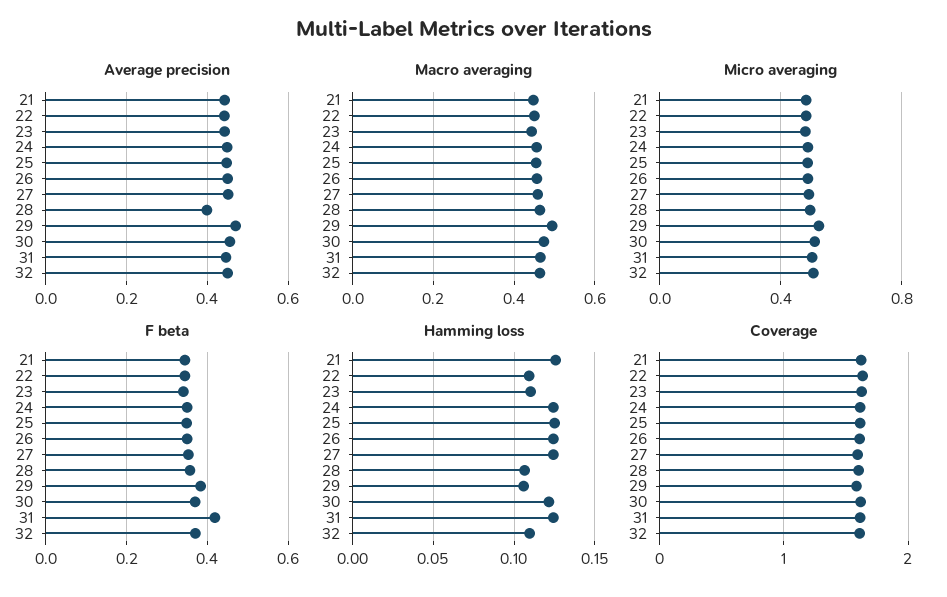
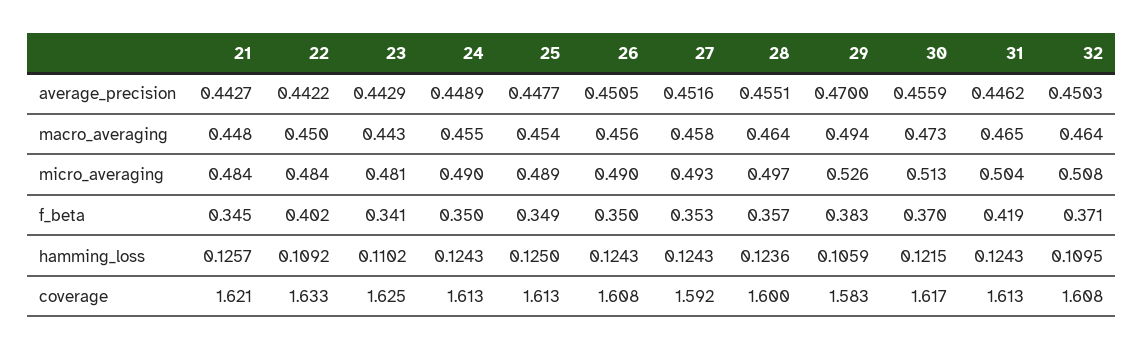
Average precision, 28: 0.4 -> 0.4551
F beta, 22: 0.34 -> 0.402
Hamming loss, 28: 0.105 -> 0.1236

